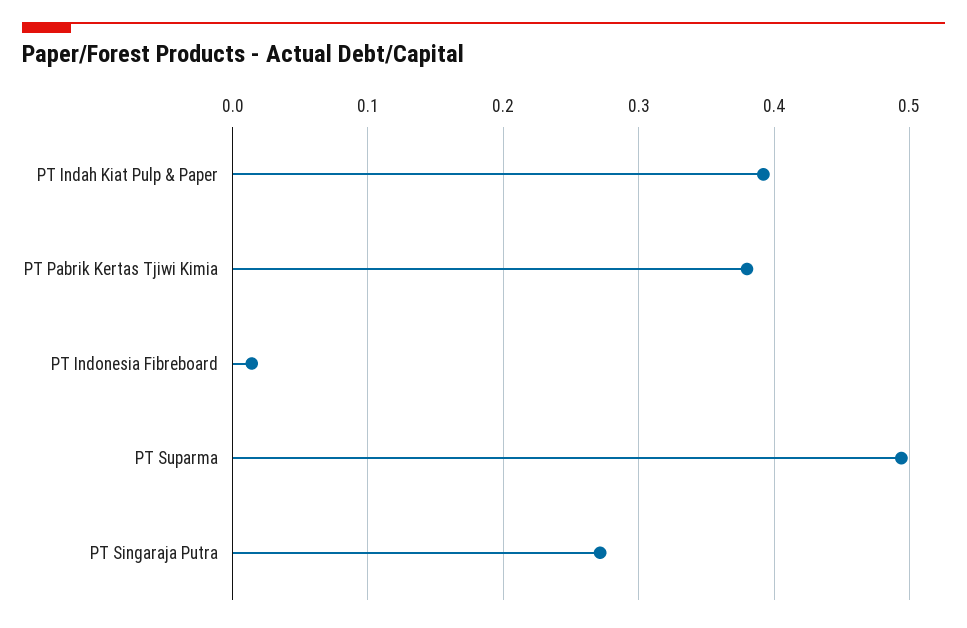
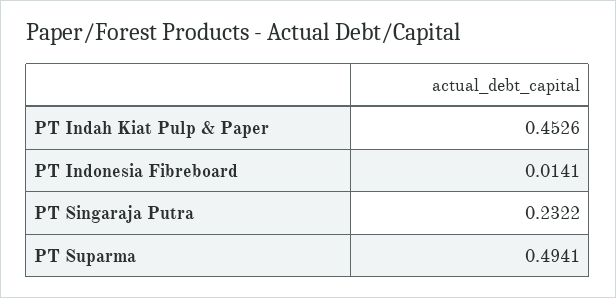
PT Indah Kiat Pulp & Paper: 0.39 -> 0.4526
PT Pabrik Kertas Tjiwi Kimia: 0.38 -> none
PT Singaraja Putra: 0.27 -> 0.2322

